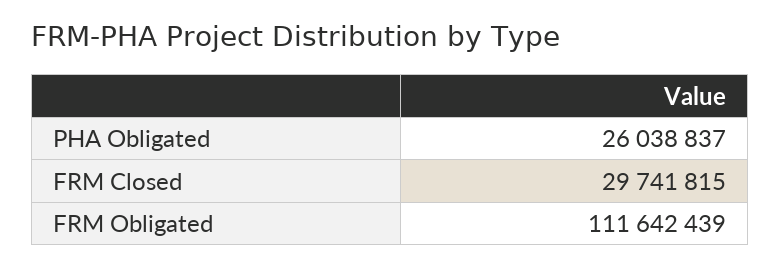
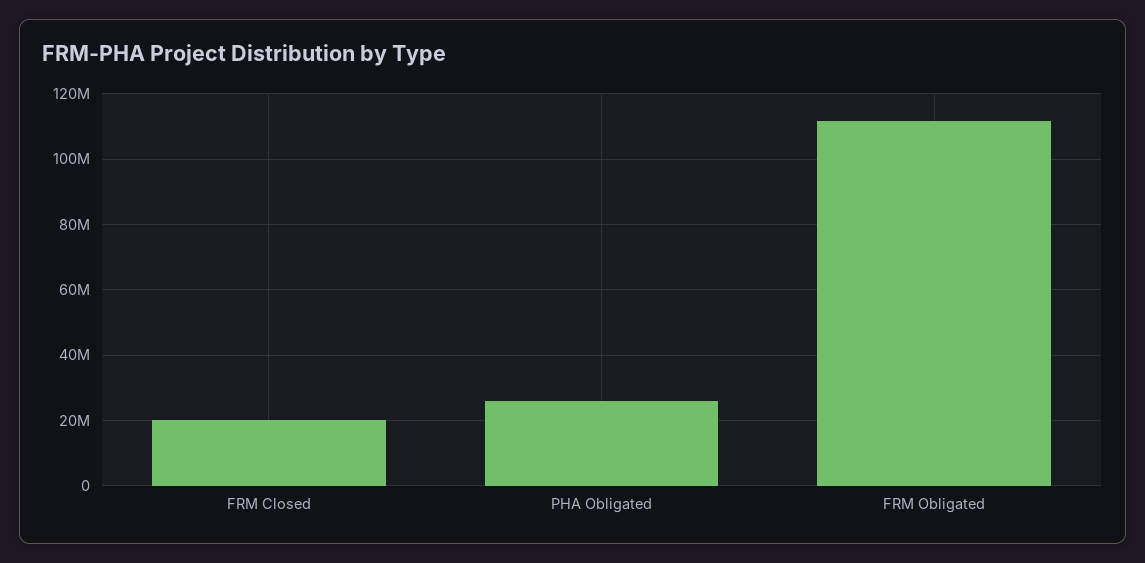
FRM Closed: 29741815 -> 20000000

